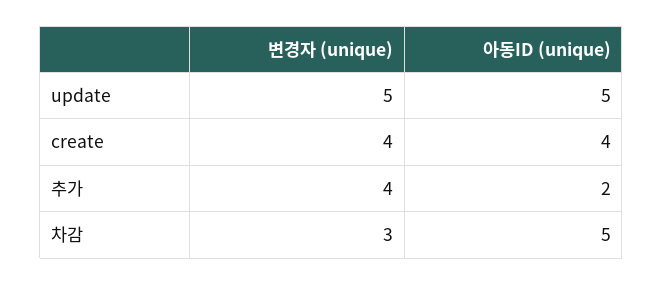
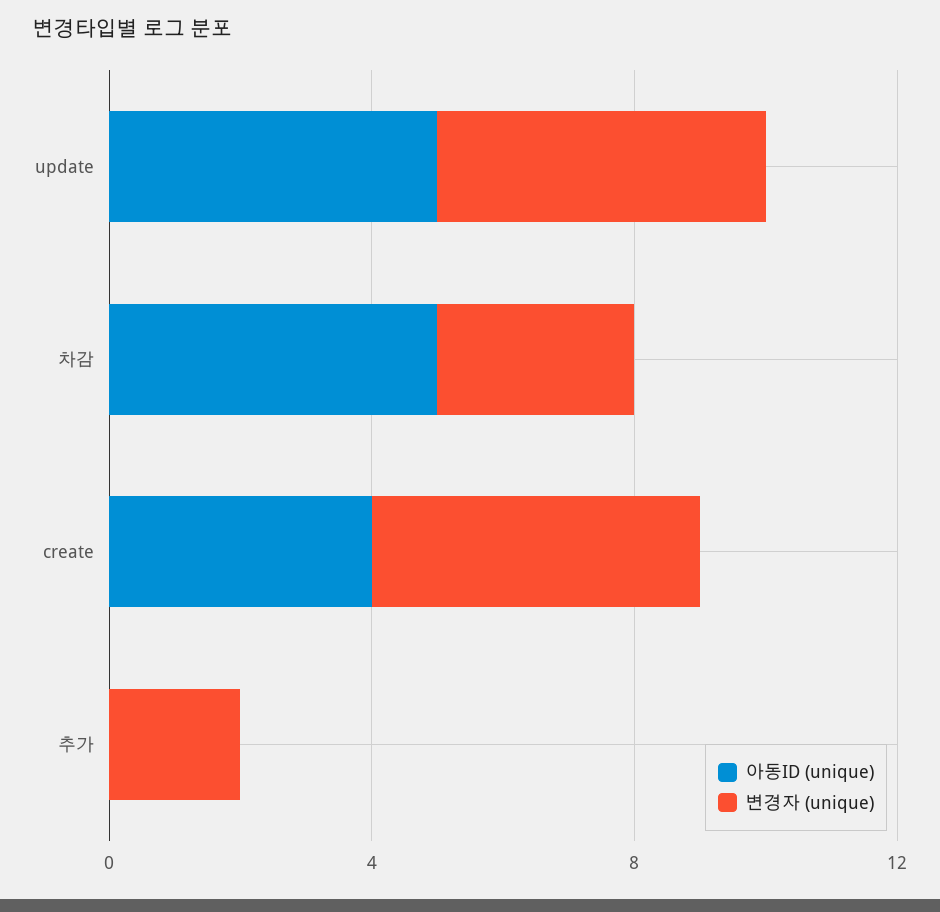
변경자 (unique), create: 4 -> 5
변경자 (unique), 추가: 4 -> 2
아동ID (unique), 추가: 2 -> 0

